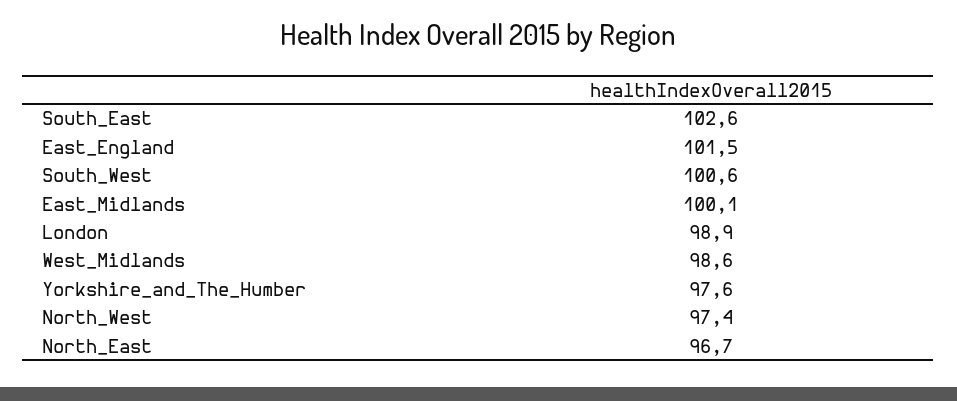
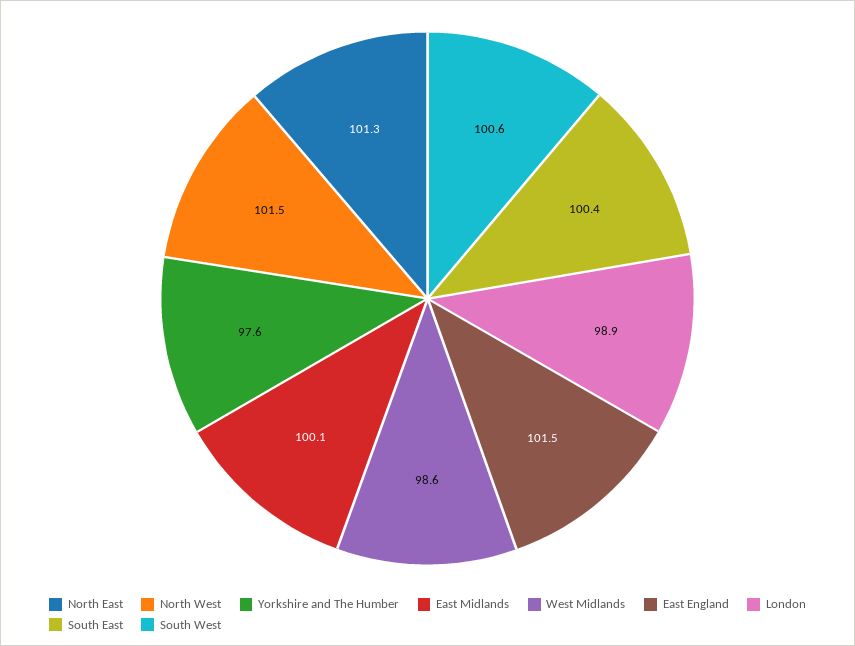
South_East: 102.6 -> 100.4
North_West: 97.4 -> 101.5
North_East: 96.7 -> 101.3

